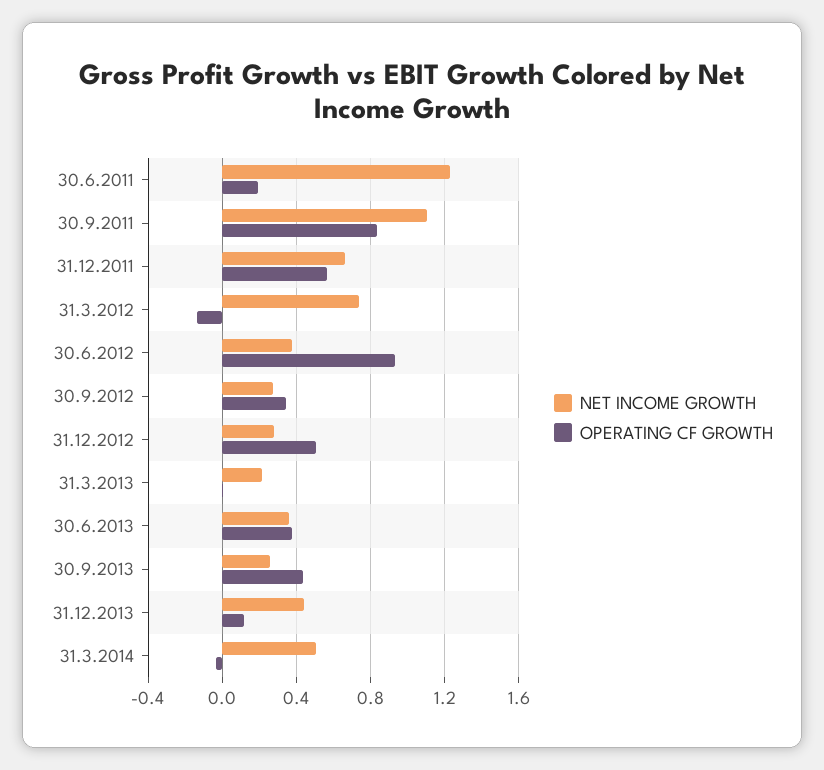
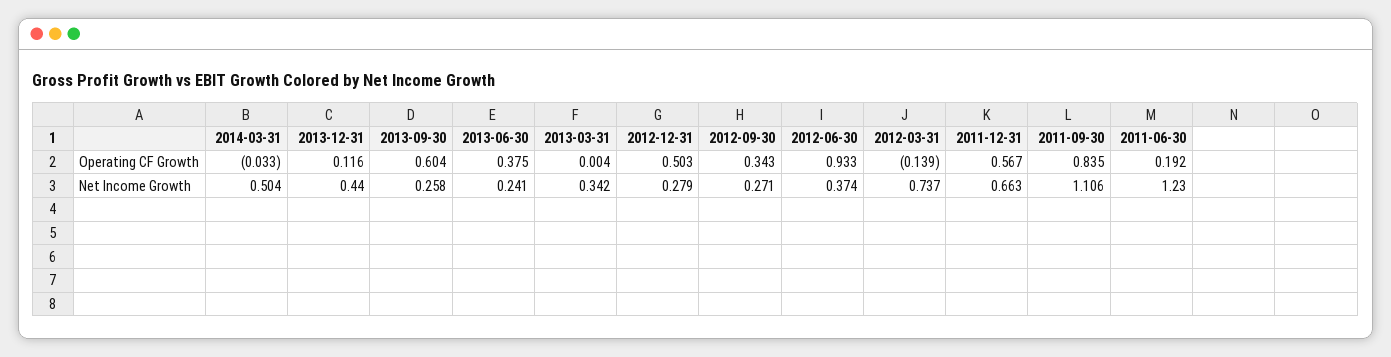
NET INCOME GROWTH, 31.3.2013: 0.2 -> 0.342
NET INCOME GROWTH, 30.6.2013: 0.35 -> 0.241
OPERATING CF GROWTH, 30.9.2013: 0.45 -> 0.604

